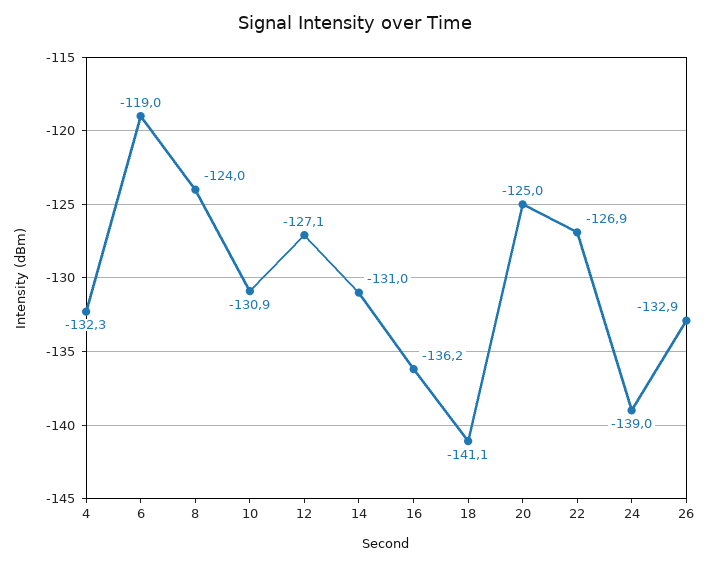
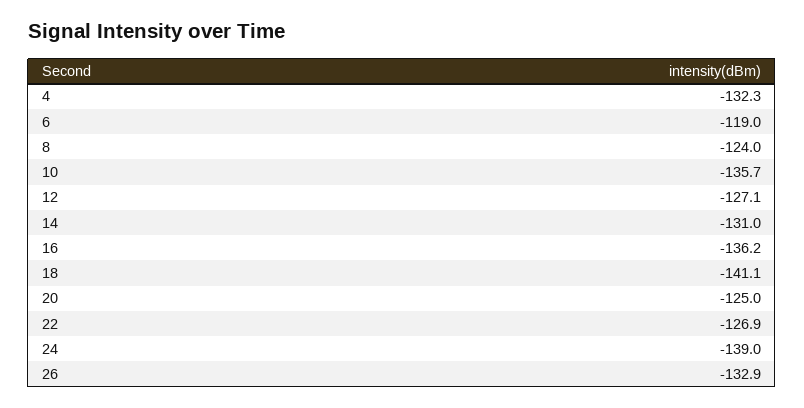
10: -130.9 -> -135.7

